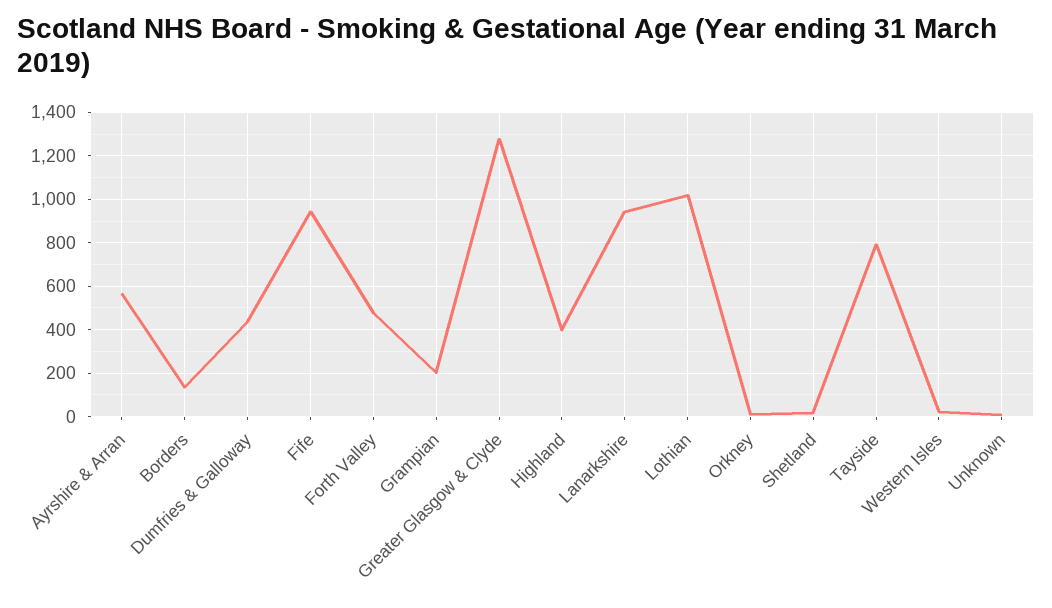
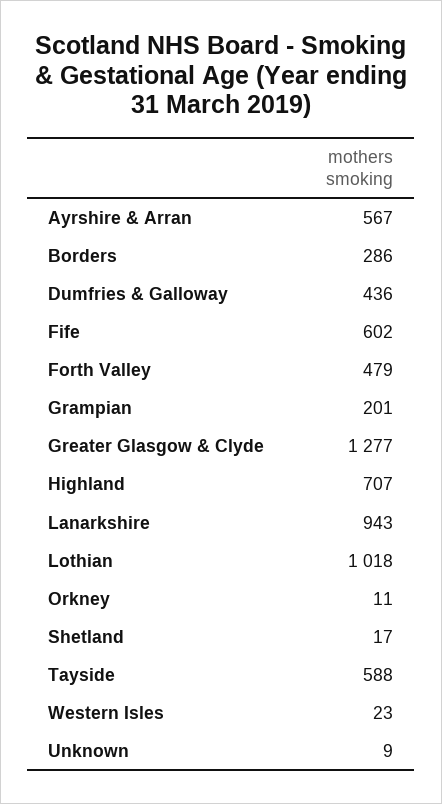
Borders: 150 -> 286
Fife: 950 -> 602
Highland: 400 -> 707
Tayside: 800 -> 588

